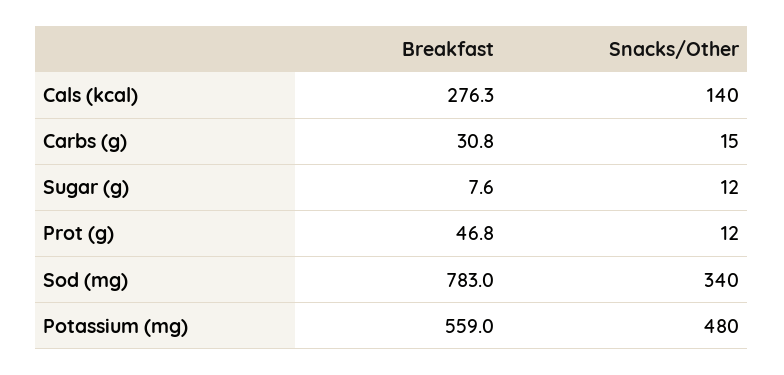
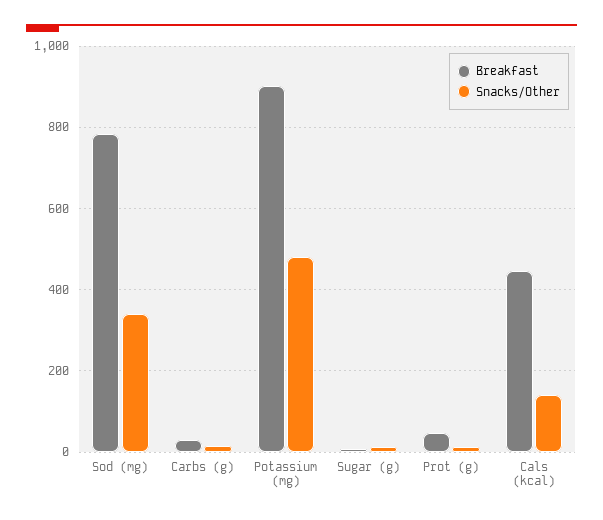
Breakfast, Cals (kcal): 276.3 -> 440
Breakfast, Potassium (mg): 559 -> 900

